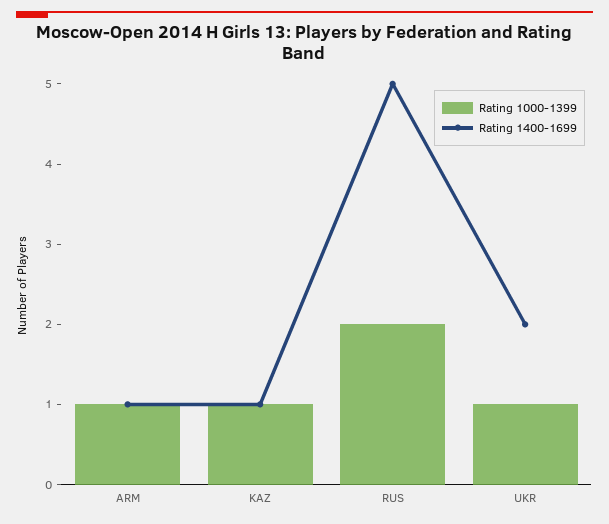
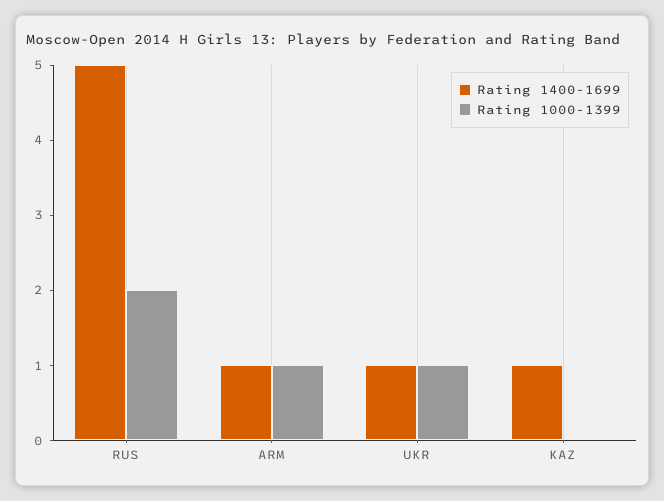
Rating 1000-1399, KAZ: 1 -> 0
Rating 1400-1699, UKR: 2 -> 1

